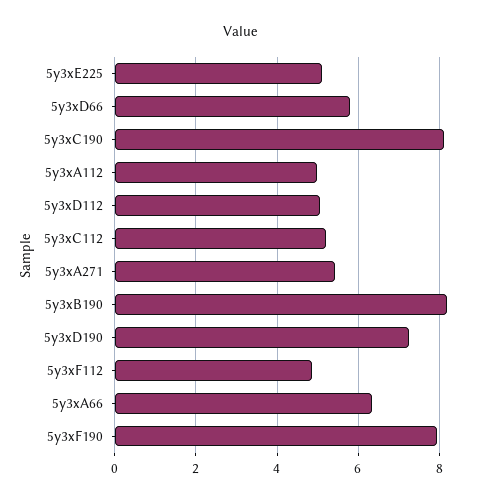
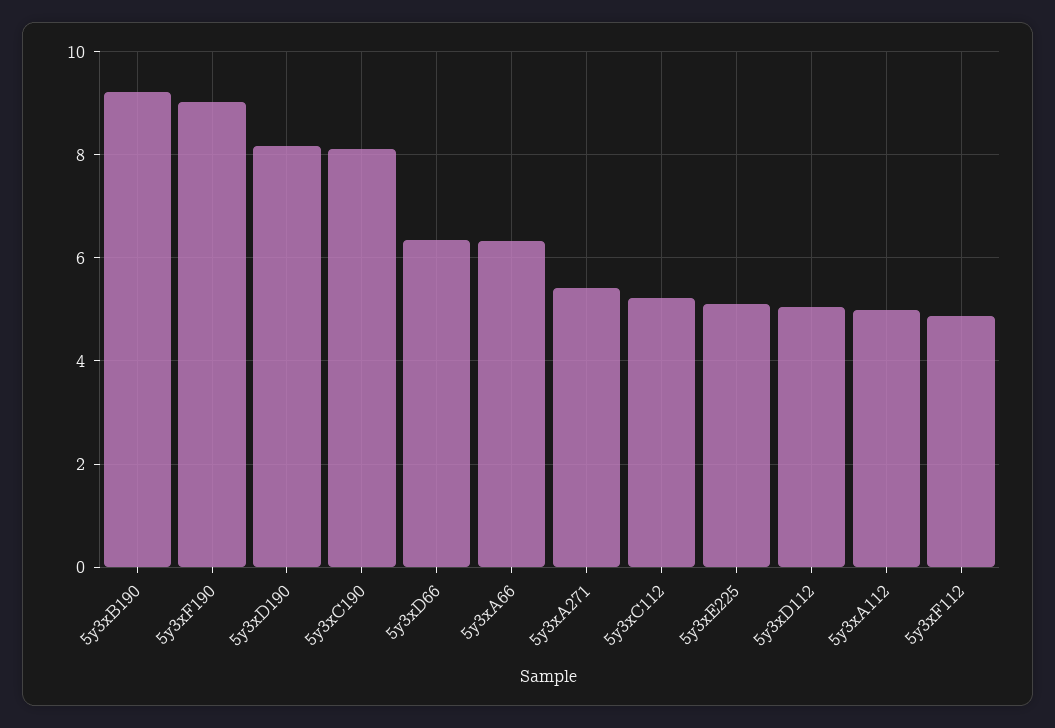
5y3xD66: 5.8 -> 6.4
5y3xB190: 8.2 -> 9.2
5y3xD190: 7.2 -> 8.2
5y3xF190: 8 -> 9

